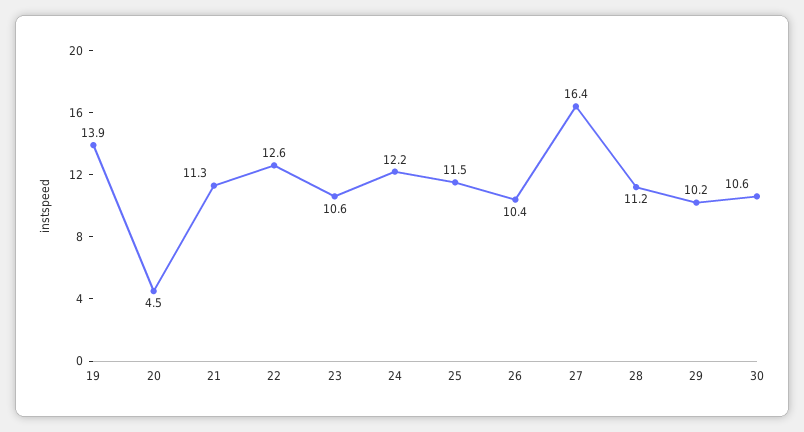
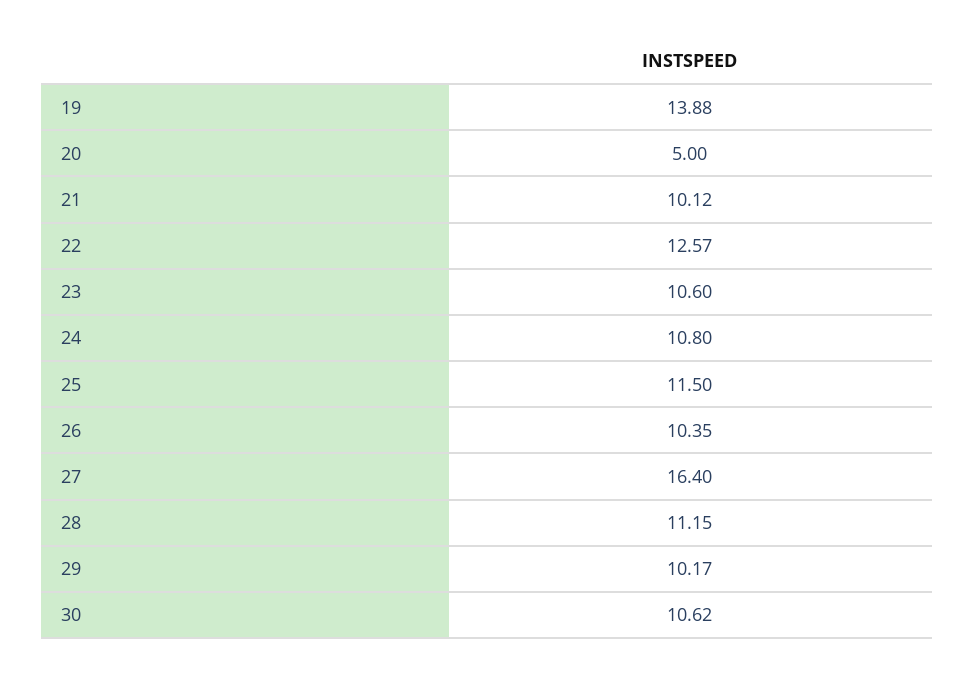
20: 4.5 -> 5
21: 11.3 -> 10.12
24: 12.2 -> 10.8

